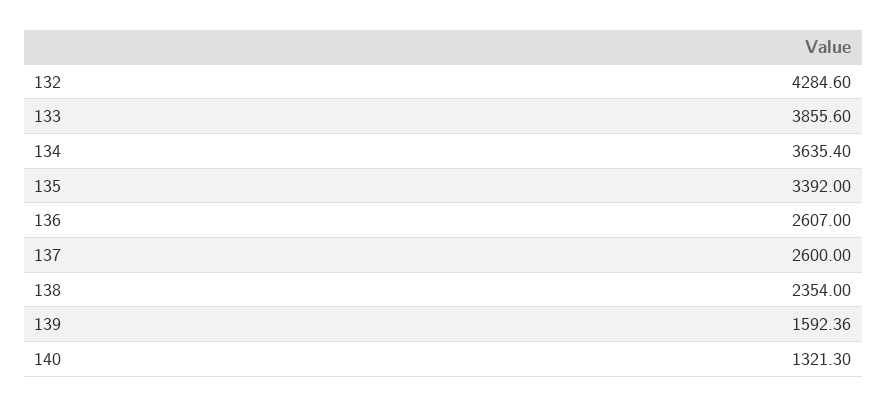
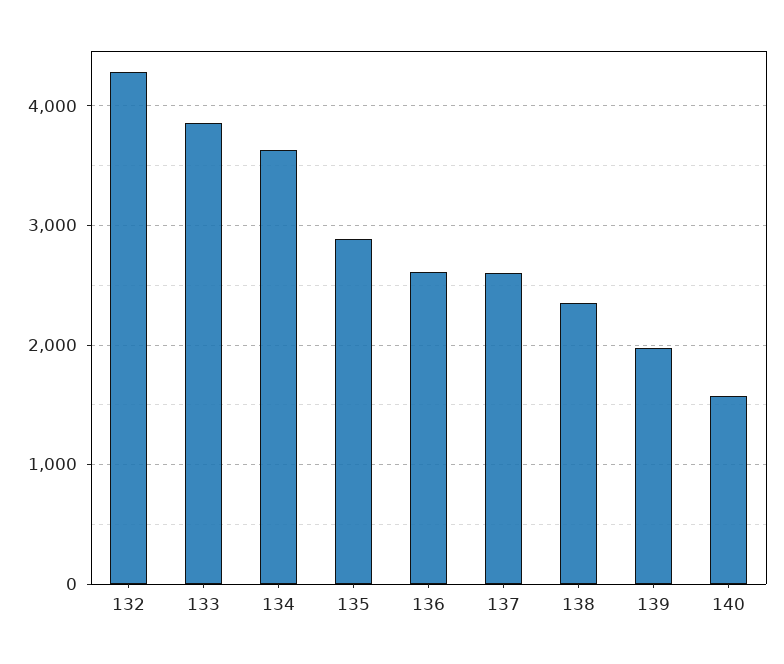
135: 3392 -> 2900
139: 1592.36 -> 2000
140: 1321.3 -> 1600

